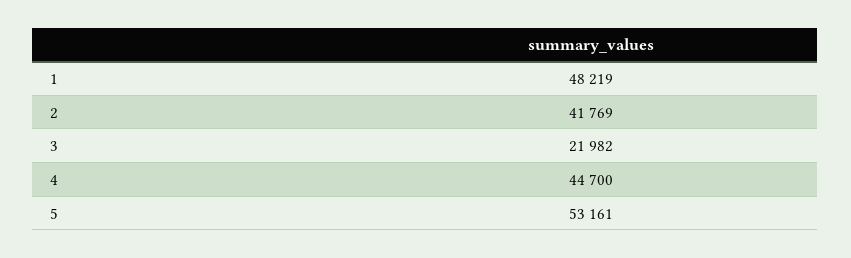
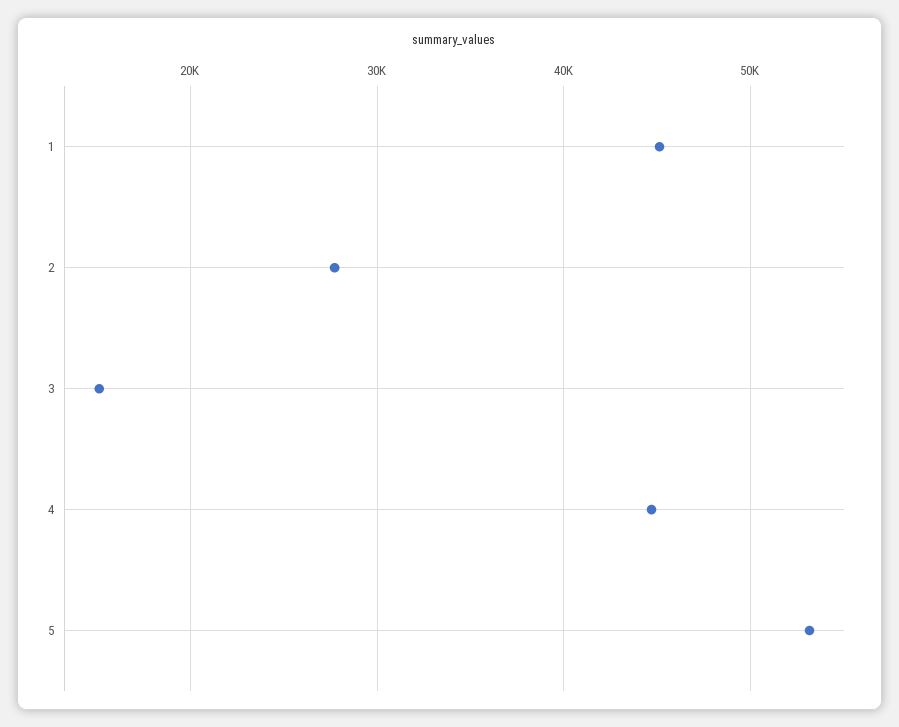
1: 48219 -> 45000
2: 41769 -> 28000
3: 21982 -> 15000

